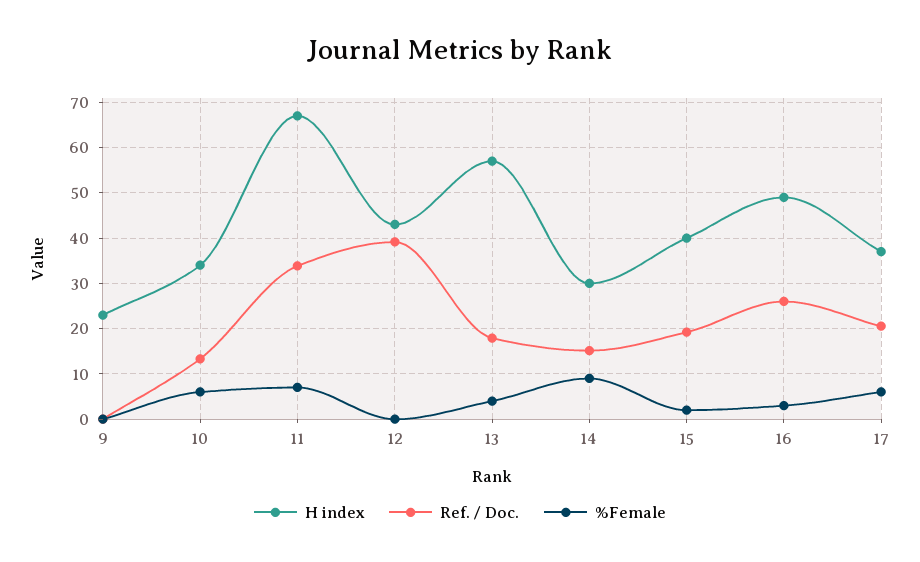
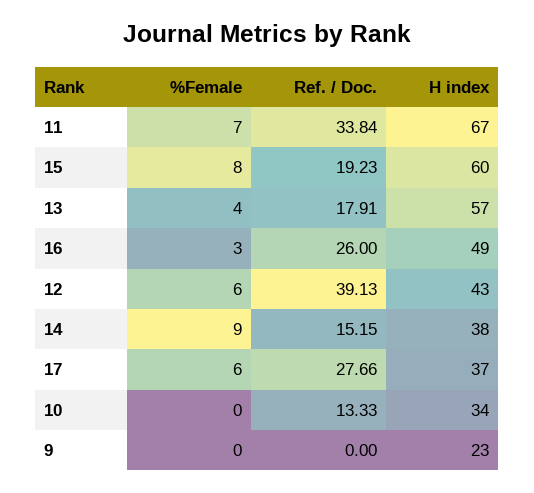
%Female, 10: 6 -> 0
%Female, 12: 0 -> 6
H index, 14: 30 -> 38
H index, 15: 40 -> 60
%Female, 15: 2 -> 8
Ref. / Doc., 17: 20 -> 27.66

